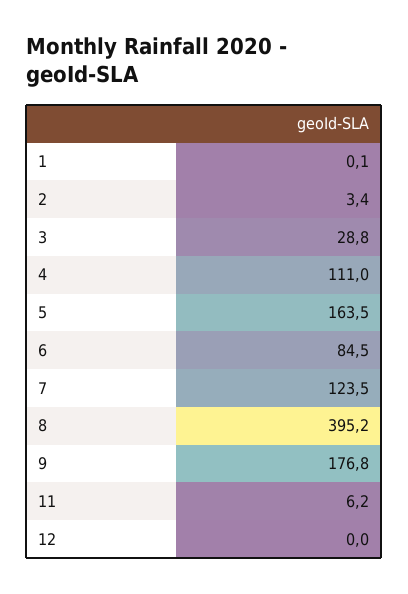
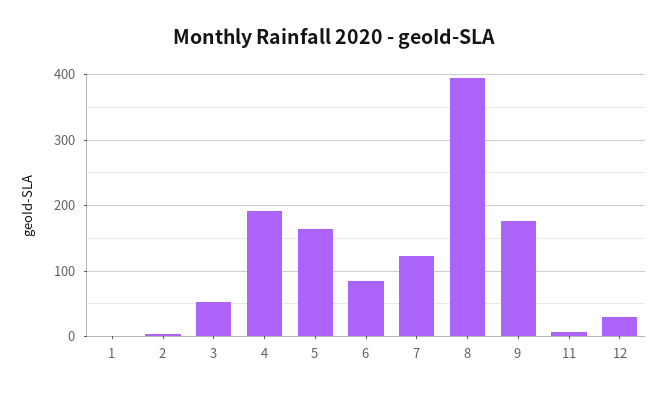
3: 28.8 -> 50
4: 111 -> 190
12: 0 -> 30

